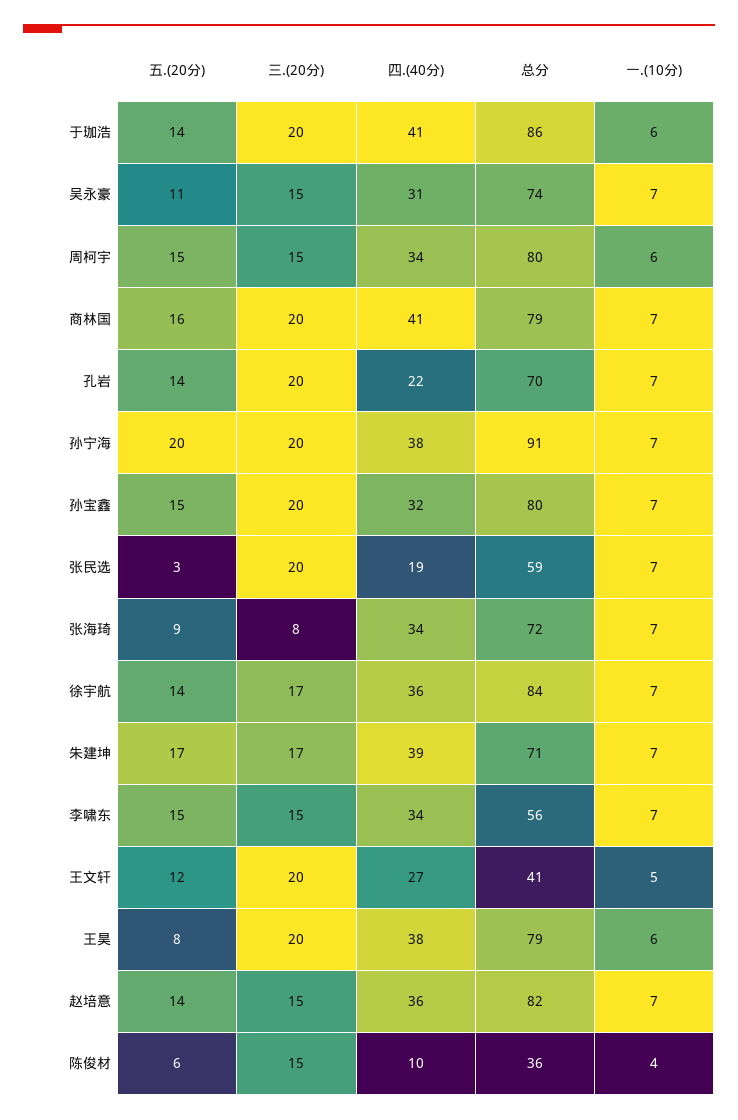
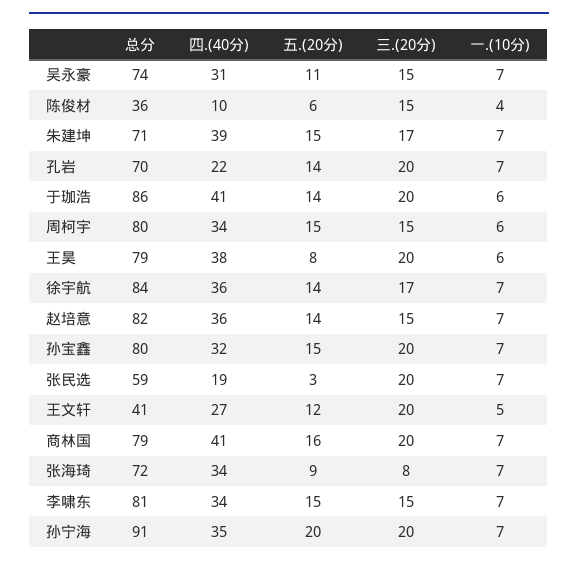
四.(40分), 孙宁海: 38 -> 35
五.(20分), 朱建坤: 17 -> 15
总分, 李啸东: 56 -> 81

